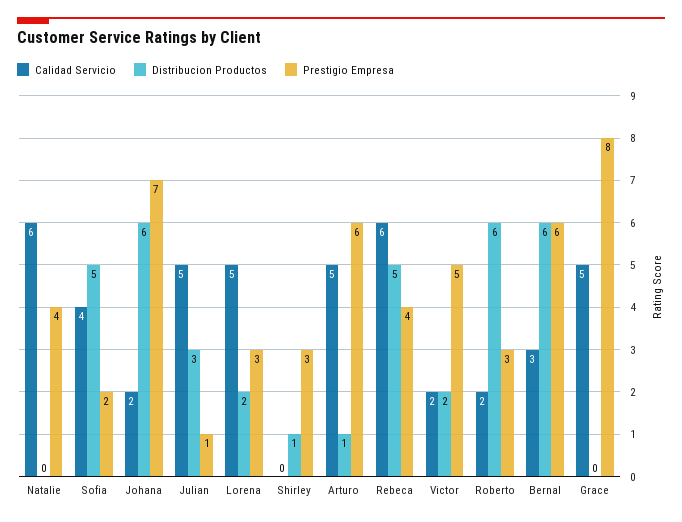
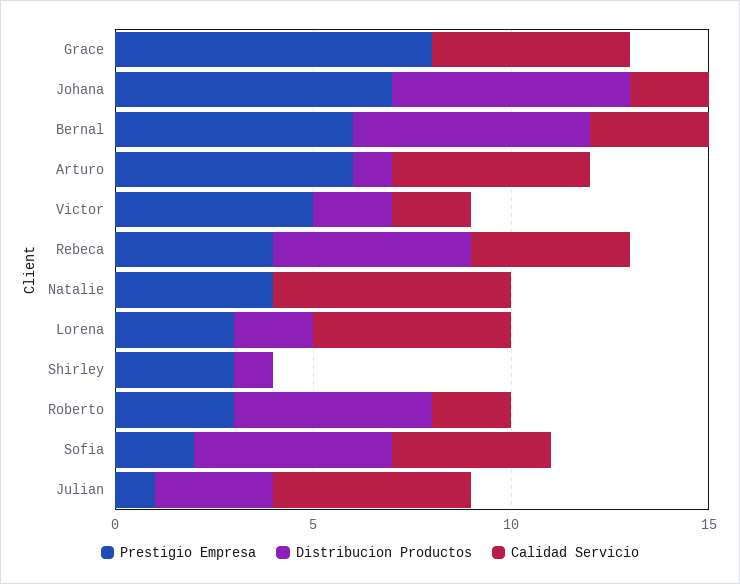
Calidad Servicio, Rebeca: 6 -> 4
Distribucion Productos, Roberto: 6 -> 5

